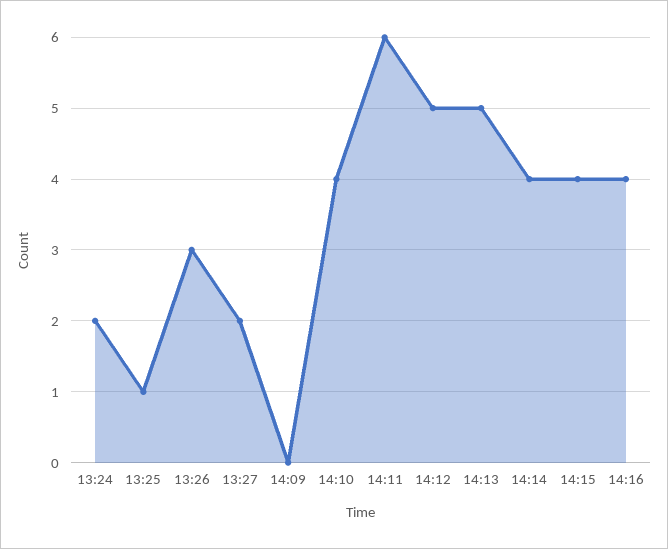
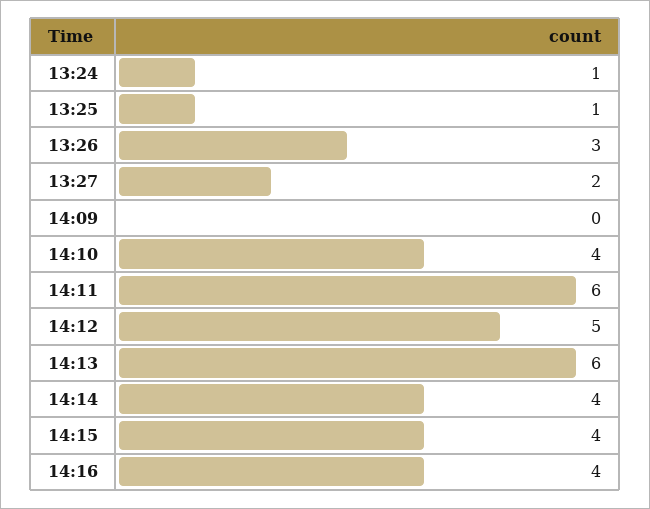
13:24: 2 -> 1
14:13: 5 -> 6

